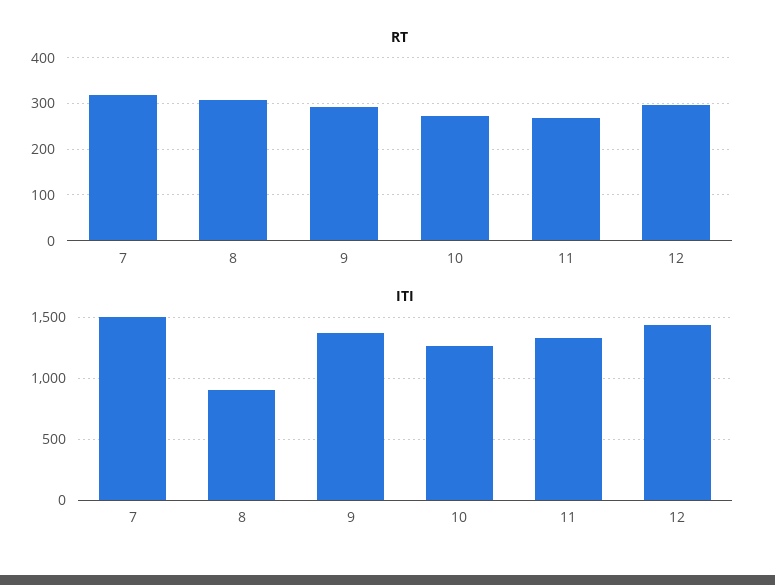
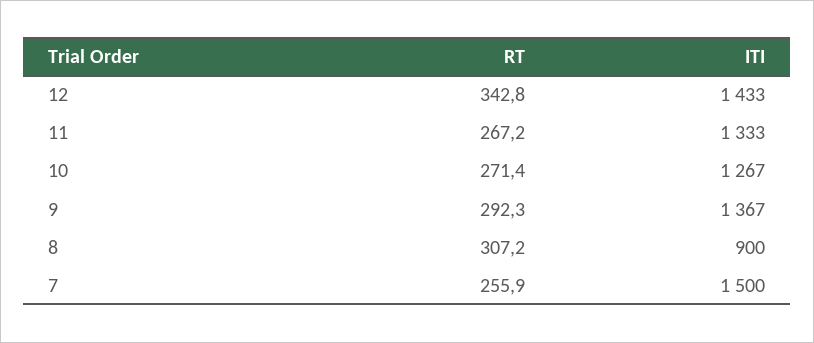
RT, 7: 320 -> 255.9
RT, 12: 300 -> 342.8

